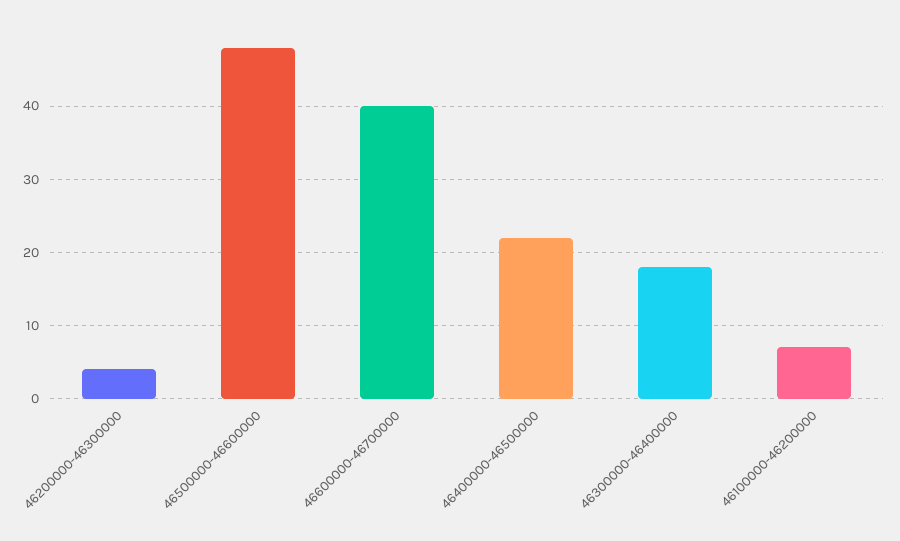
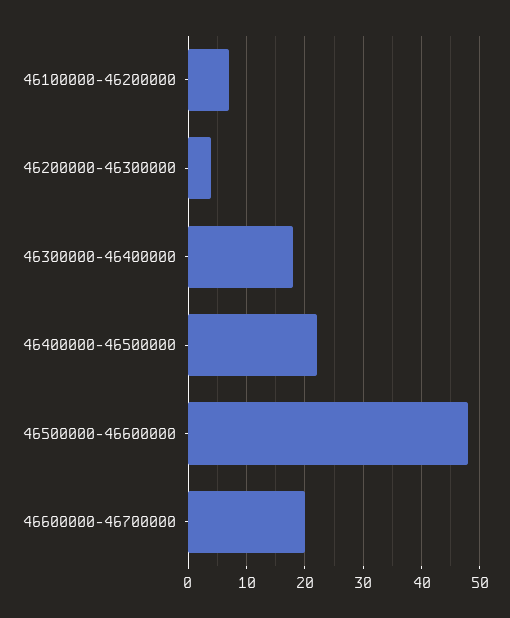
46600000-46700000: 40 -> 20

